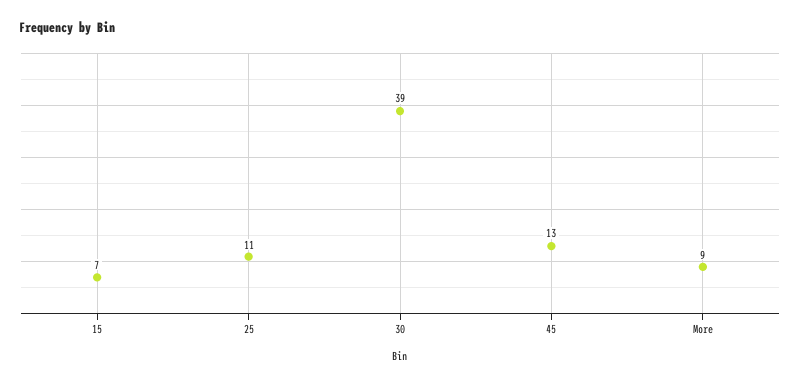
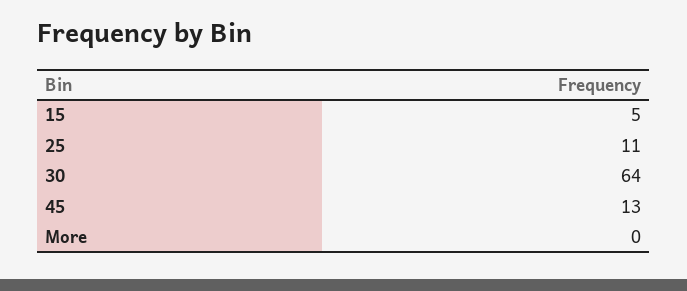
15: 7 -> 5
30: 39 -> 64
More: 9 -> 0

